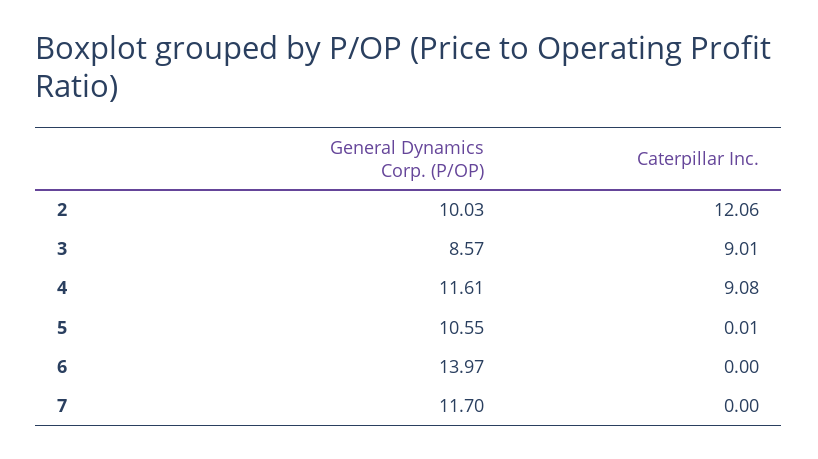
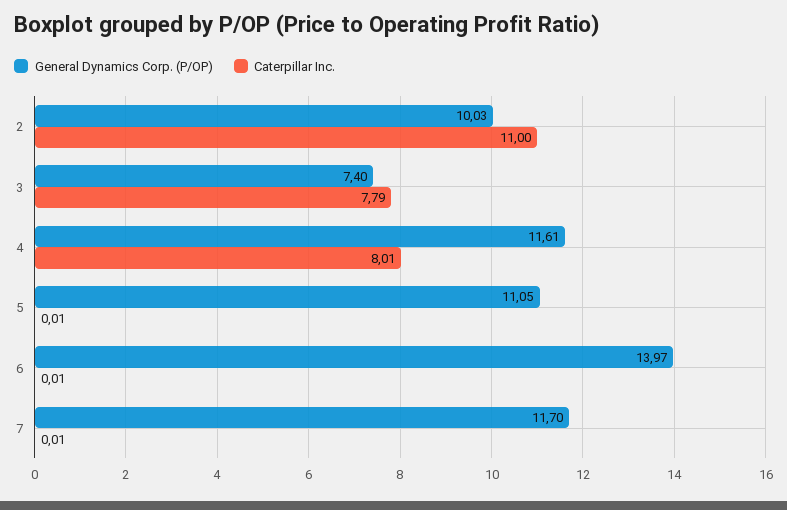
Caterpillar Inc., 2: 12.06 -> 11
General Dynamics Corp. (P/OP), 3: 8.57 -> 7.4
Caterpillar Inc., 3: 9.01 -> 7.79
Caterpillar Inc., 4: 9.08 -> 8.01
General Dynamics Corp. (P/OP), 5: 10.55 -> 11.05
Caterpillar Inc., 6: 0 -> 0.01
Caterpillar Inc., 7: 0 -> 0.01

